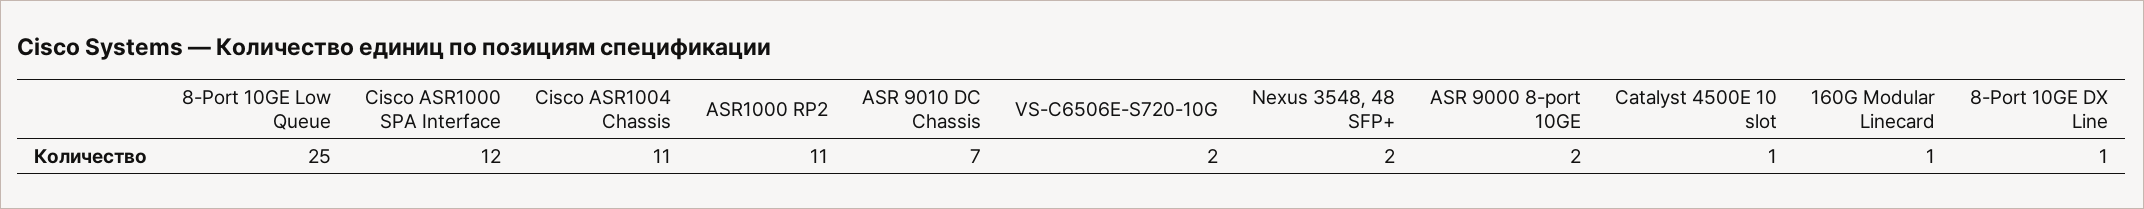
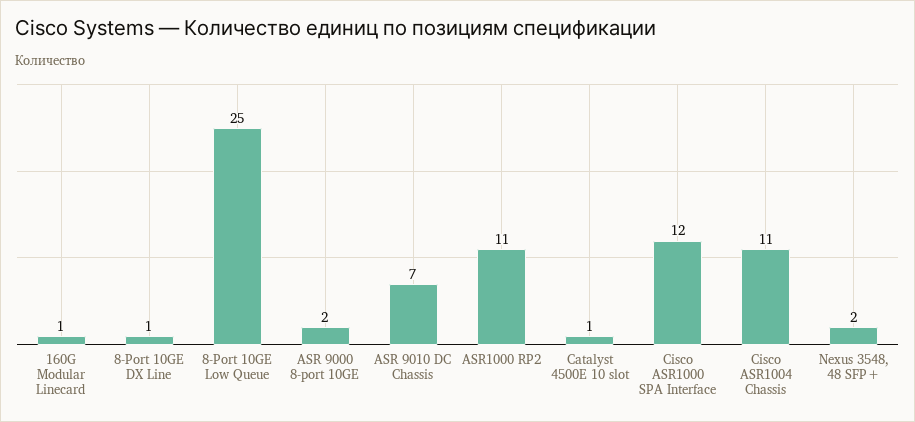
VS-C6506E-S720-10G: 2 -> none

